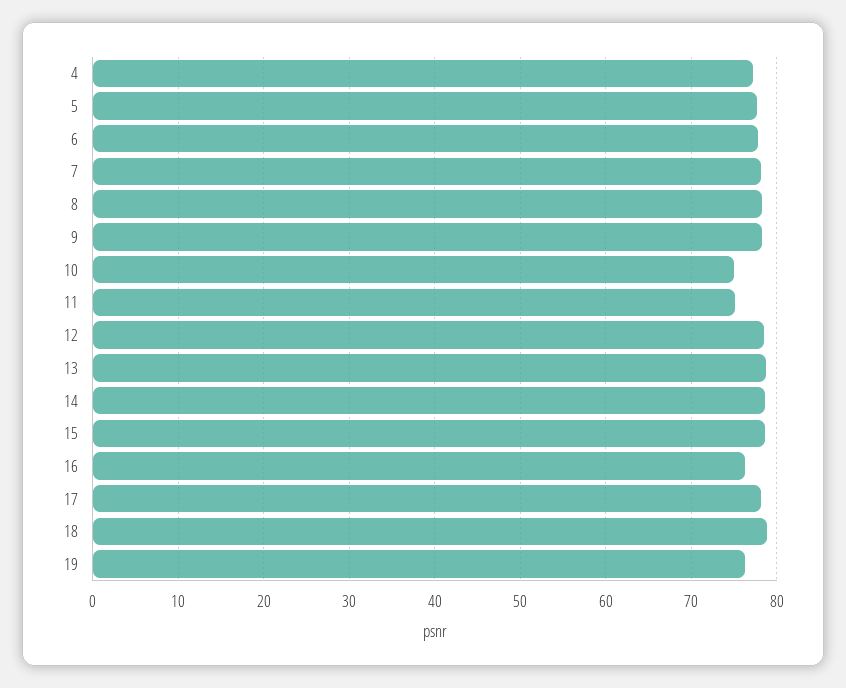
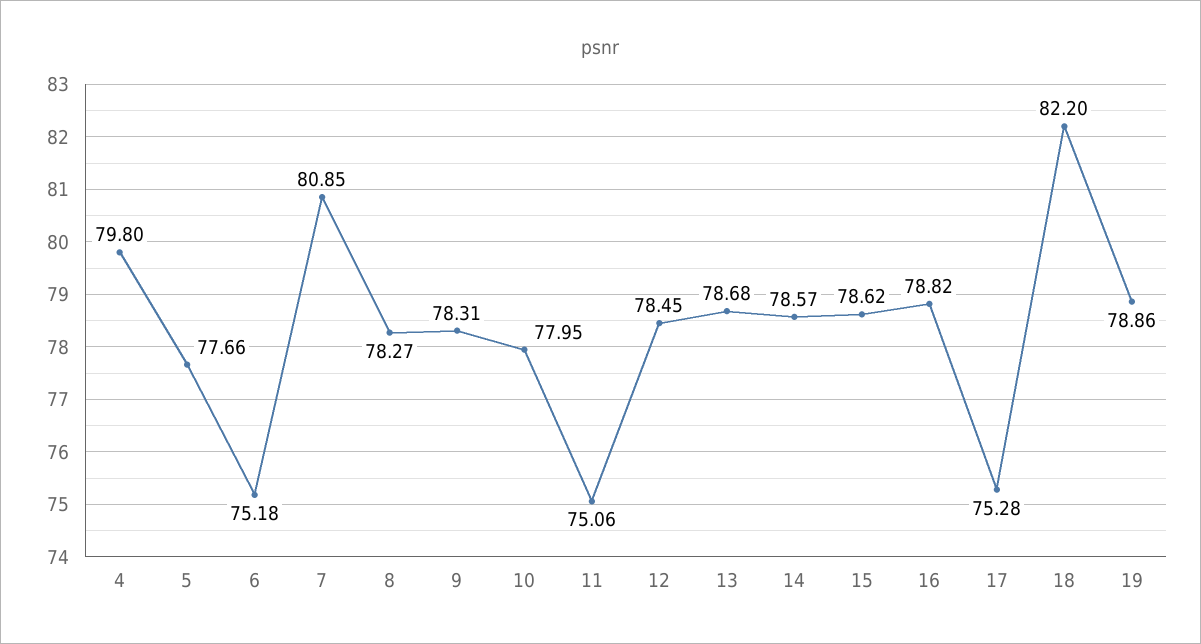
4: 77 -> 79.8
6: 78 -> 75.18
7: 78 -> 80.85
10: 75 -> 77.95
16: 76 -> 78.82
17: 78 -> 75.28
18: 79 -> 82.2
19: 76 -> 78.86

